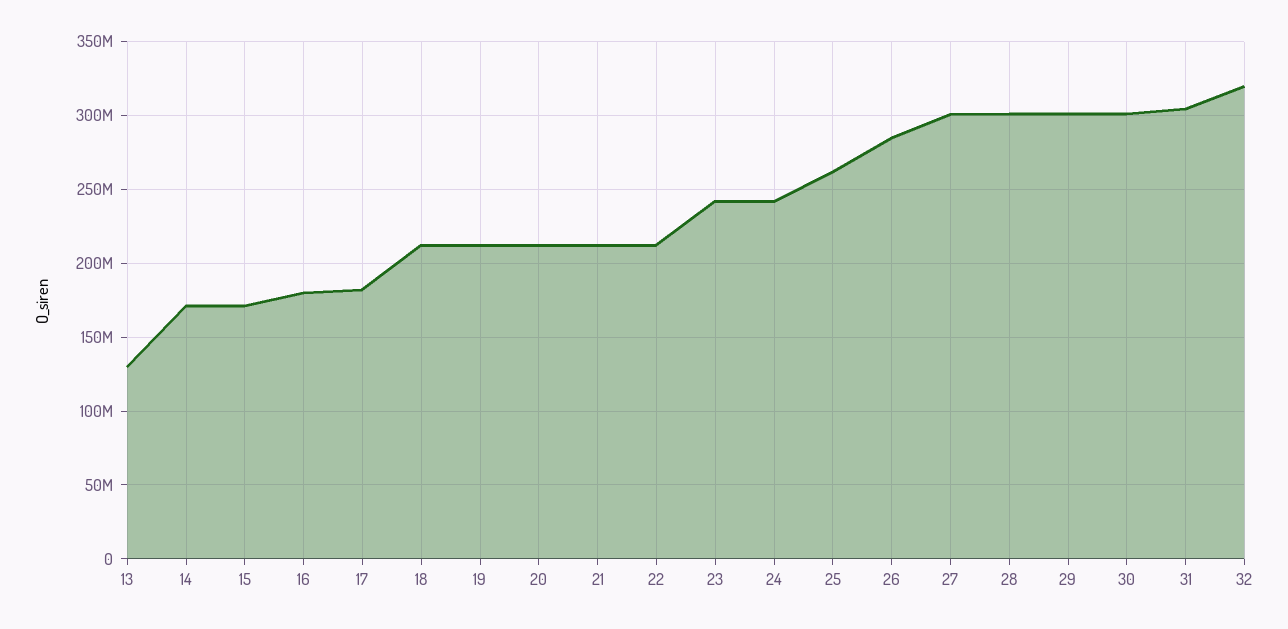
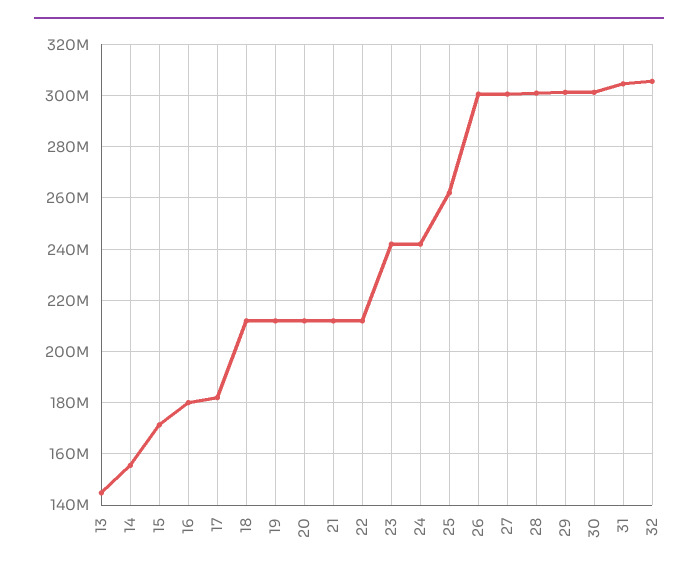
13: 130000000 -> 145000000
14: 170000000 -> 155000000
26: 285000000 -> 300000000
32: 320000000 -> 305000000

